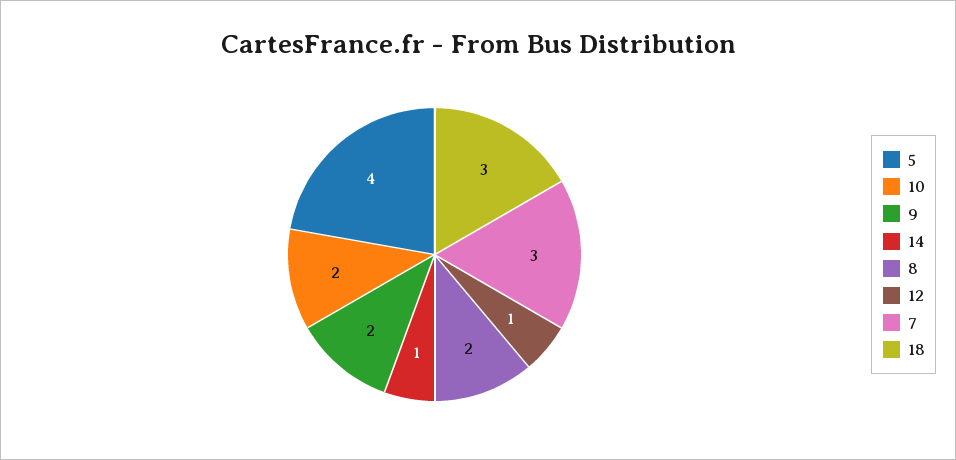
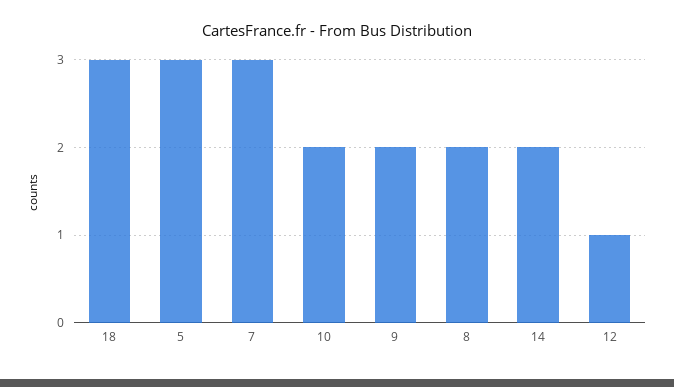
5: 4 -> 3
14: 1 -> 2

